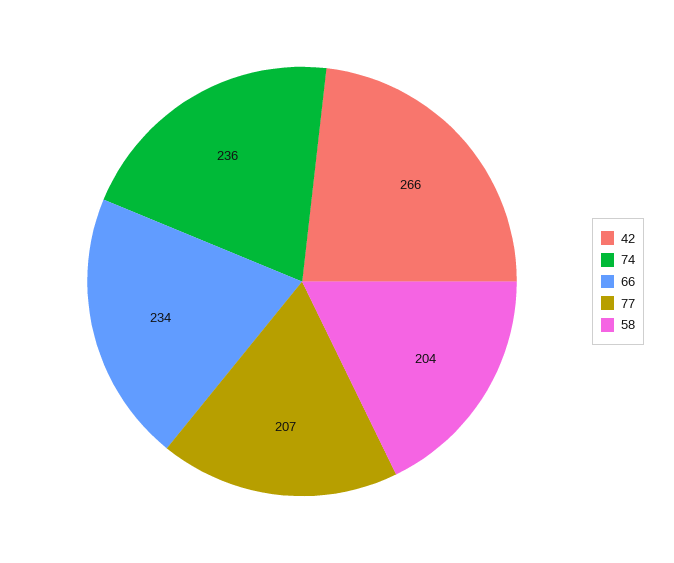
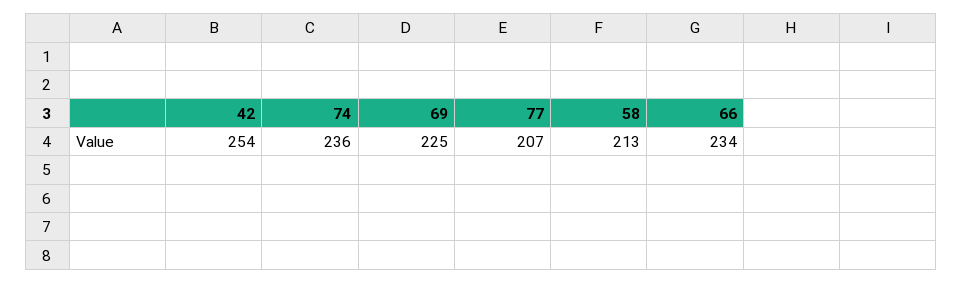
42: 266 -> 254
58: 204 -> 213
69: none -> 225

